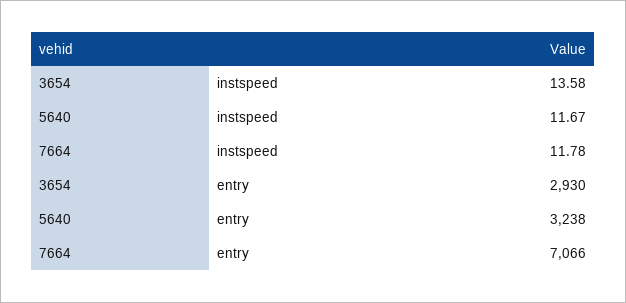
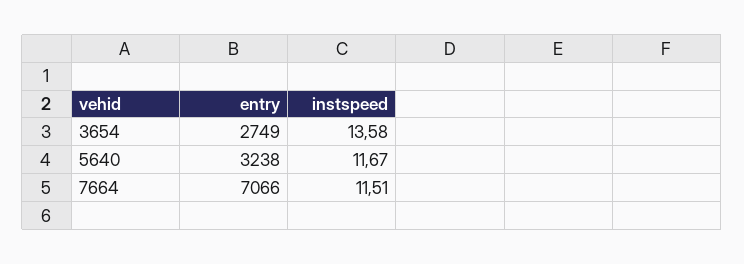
7664, instspeed: 11.78 -> 11.51
3654, entry: 2930 -> 2749

